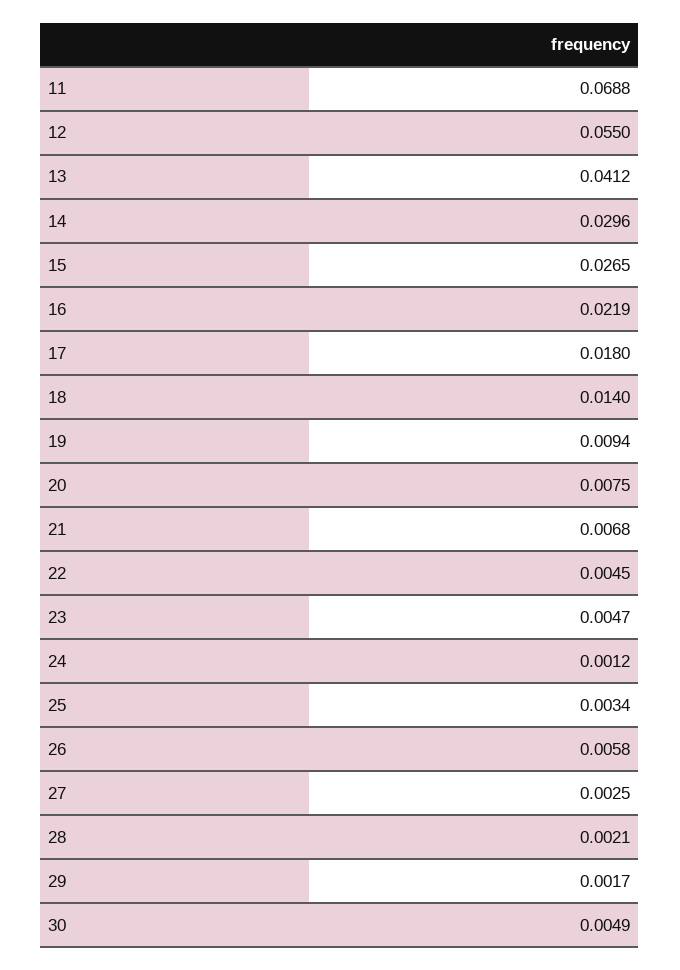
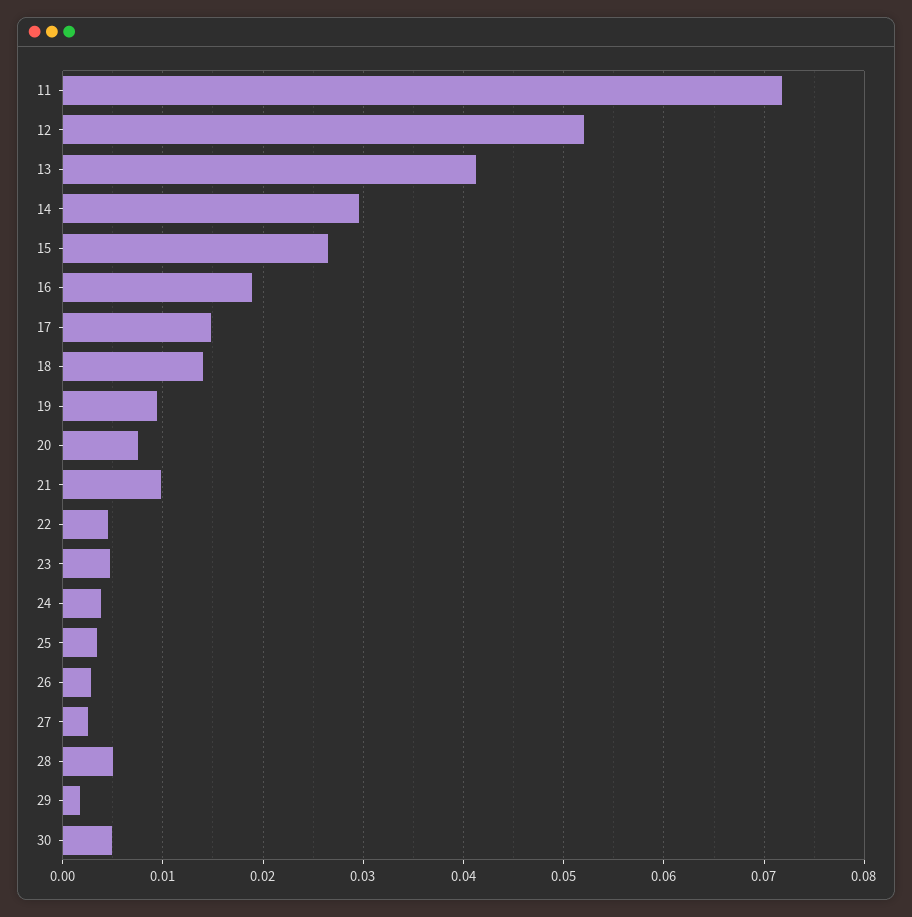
11: 0.0688 -> 0.072
12: 0.055 -> 0.052
16: 0.0219 -> 0.019
17: 0.018 -> 0.015
21: 0.0068 -> 0.01
24: 0.0012 -> 0.004
26: 0.0058 -> 0.003
28: 0.0021 -> 0.005

